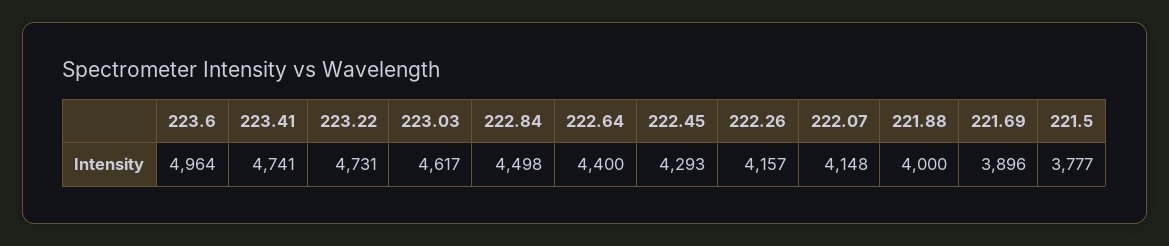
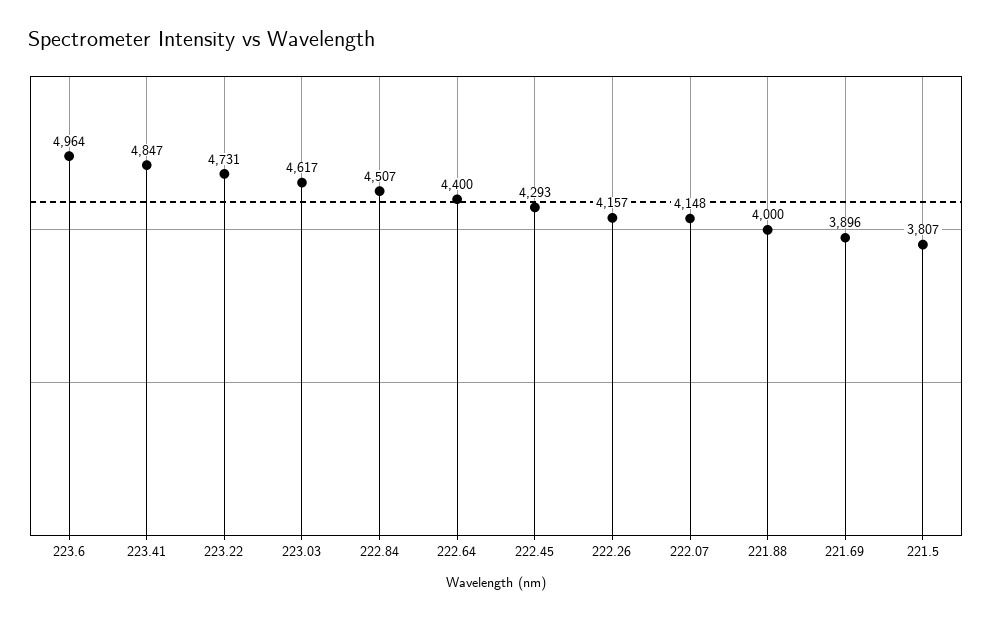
223.41: 4741 -> 4847
222.84: 4498 -> 4507
221.5: 3777 -> 3807

